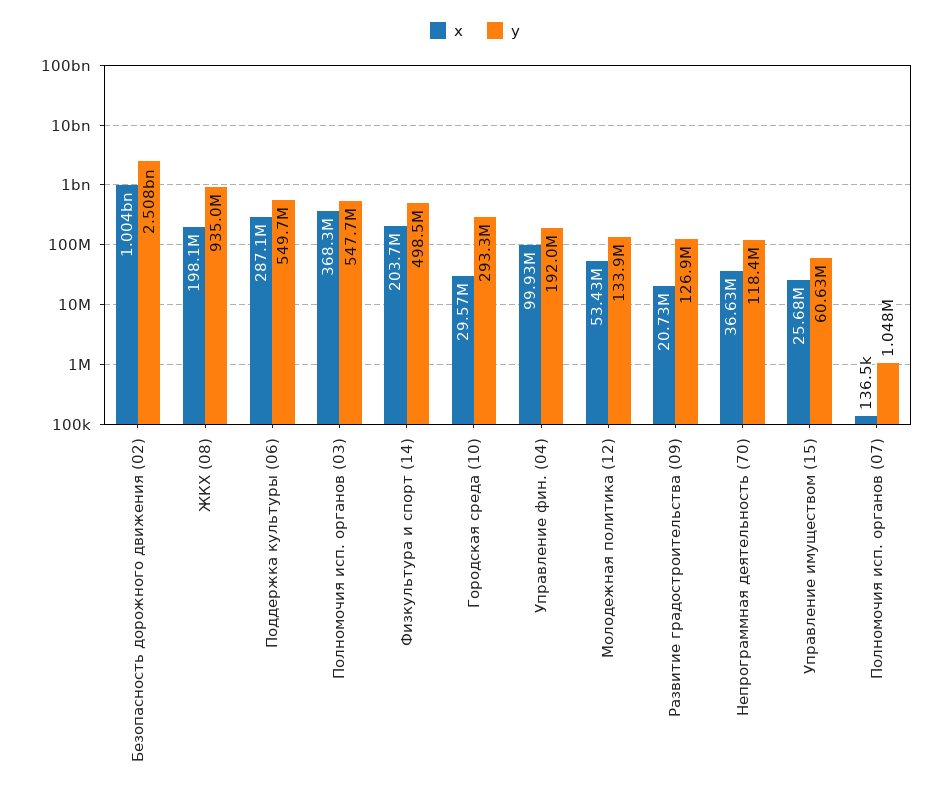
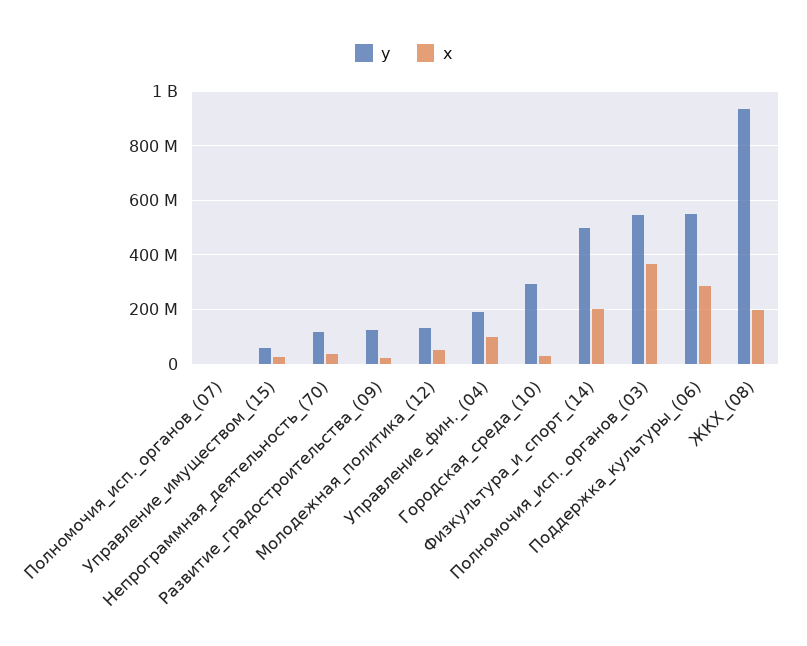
x, Безопасность дорожного движения (02): 1004000000 -> none
y, Безопасность дорожного движения (02): 2508000000 -> none

